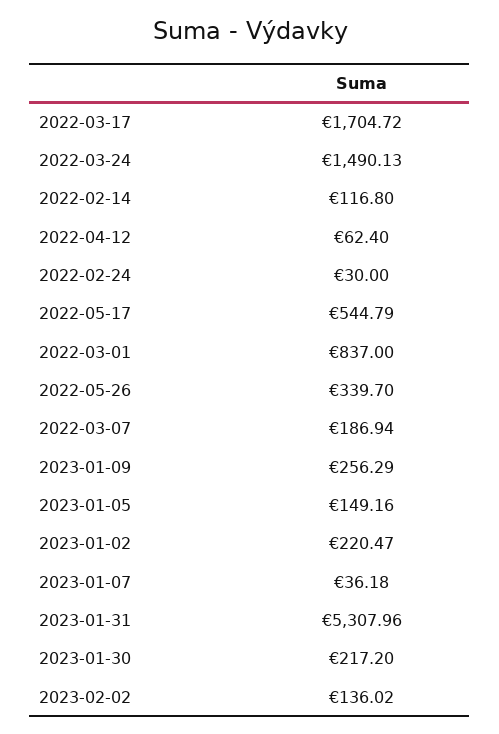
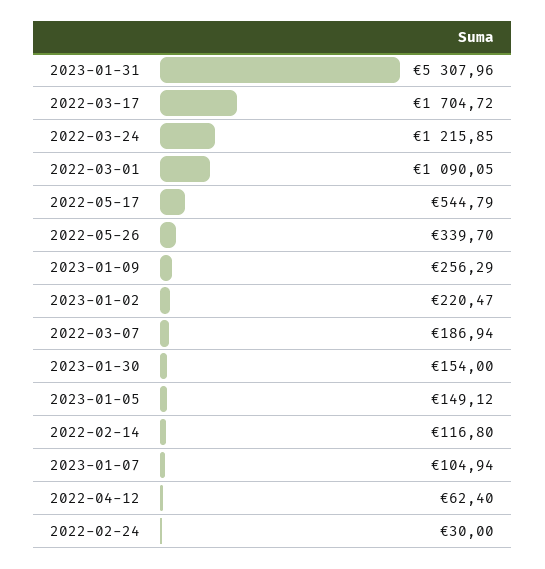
2022-03-24: 1490.13 -> 1215.85
2022-03-01: 837 -> 1090.05
2023-01-05: 149.16 -> 149.12
2023-01-07: 36.18 -> 104.94
2023-01-30: 217.2 -> 154
2023-02-02: 136.02 -> none

